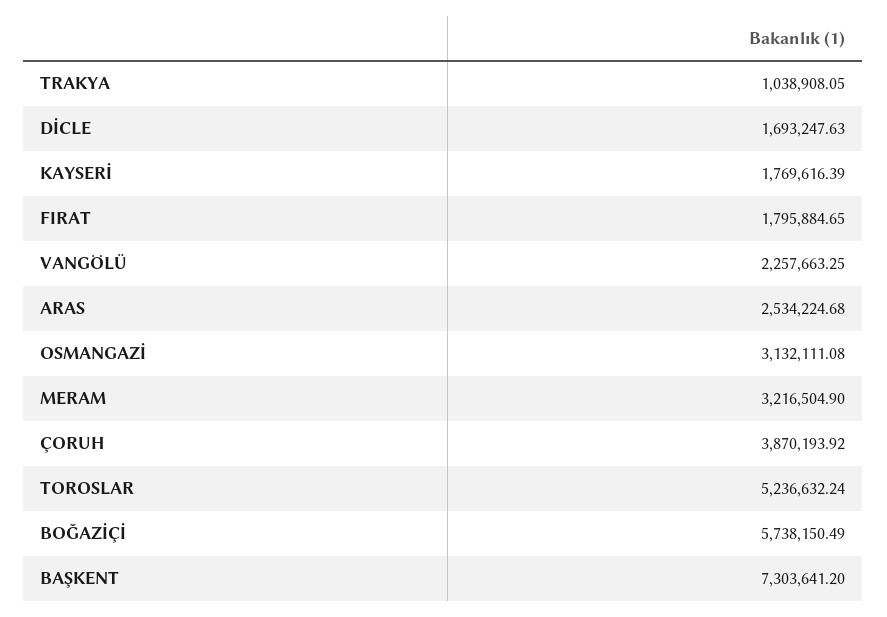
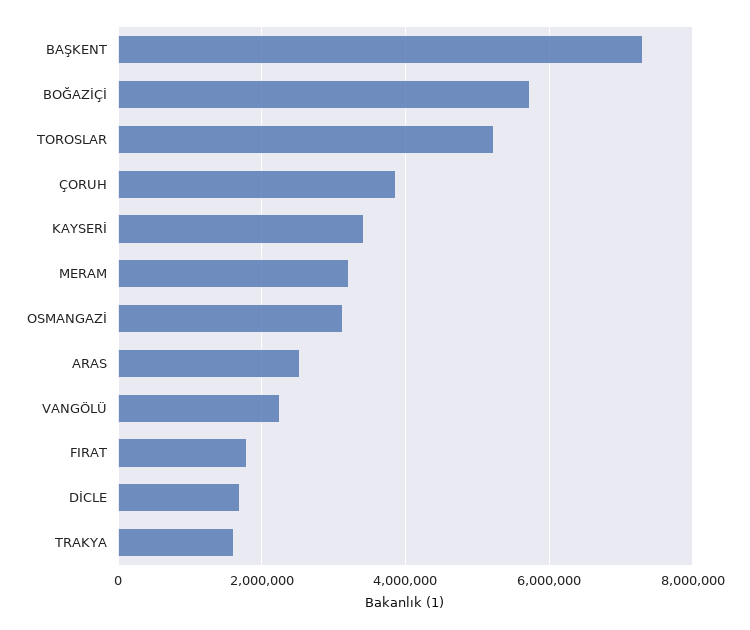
TRAKYA: 1038908.05 -> 1600000
KAYSERİ: 1769616.39 -> 3400000

